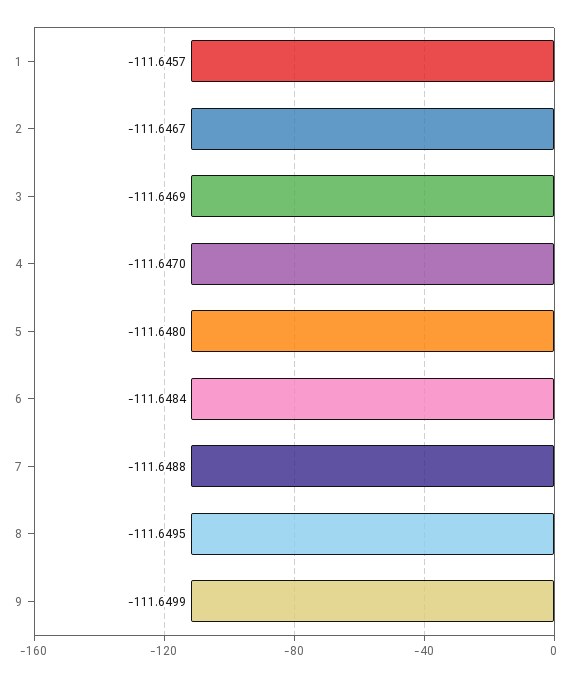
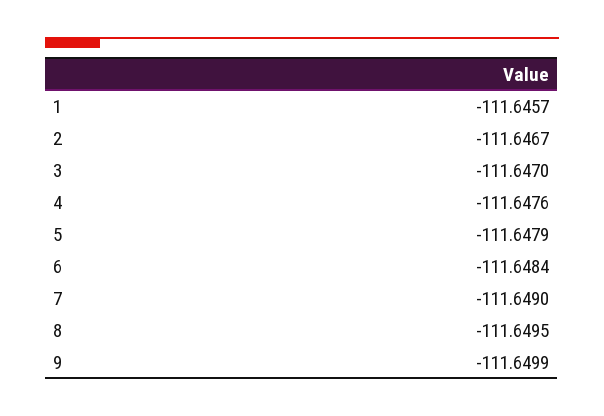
3: -111.6469 -> -111.647
4: -111.647 -> -111.6476
5: -111.648 -> -111.6479
7: -111.6488 -> -111.649

